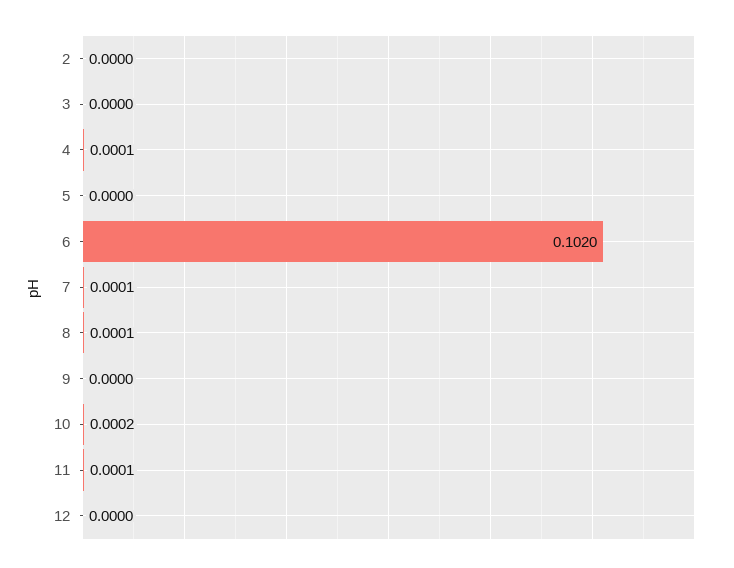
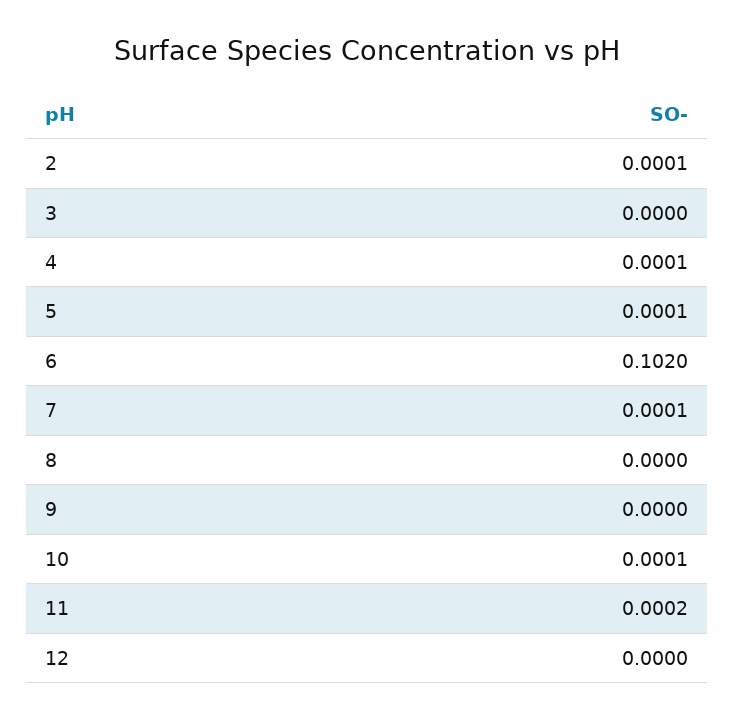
2: 0 -> 0.0001
5: 0 -> 0.0001
8: 0.0001 -> 0
10: 0.0002 -> 0.0001
11: 0.0001 -> 0.0002

